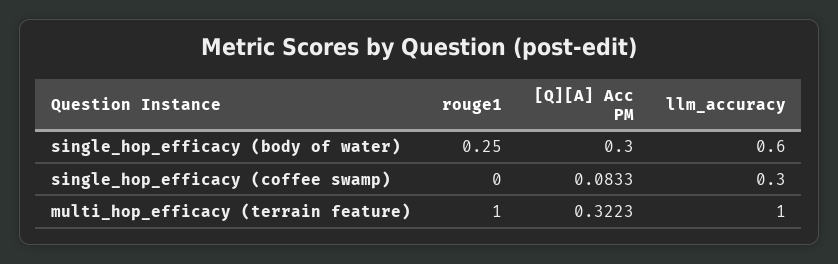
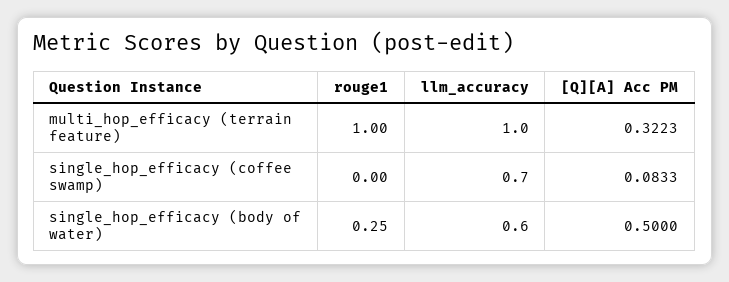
[Q][A] Acc PM, single_hop_efficacy (body of water): 0.3 -> 0.5
llm_accuracy, single_hop_efficacy (coffee swamp): 0.3 -> 0.7

